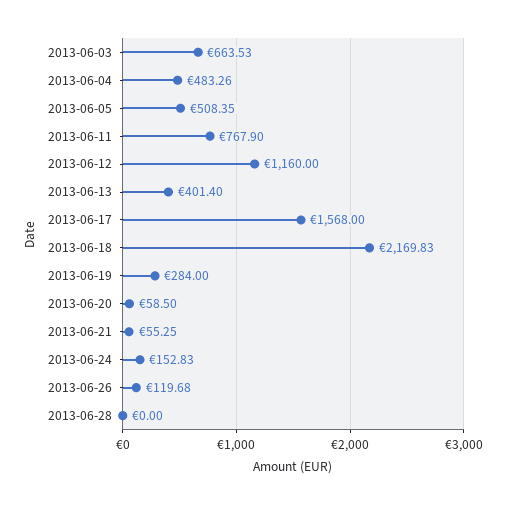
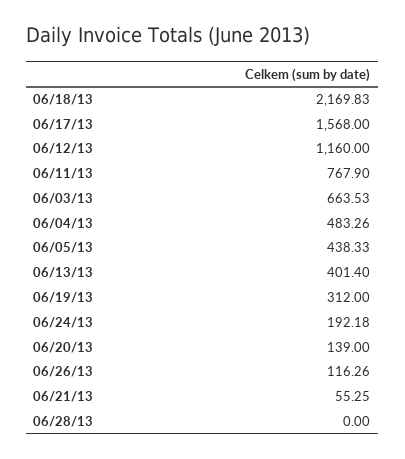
2013-06-05: 508.35 -> 438.33
2013-06-19: 284 -> 312
2013-06-20: 58.5 -> 139
2013-06-24: 152.83 -> 192.18
2013-06-26: 119.68 -> 116.26

